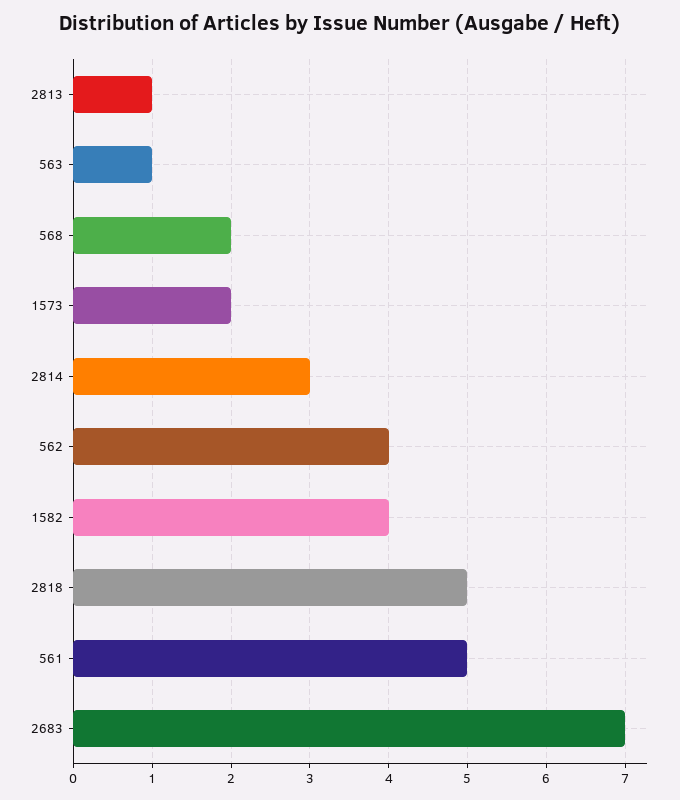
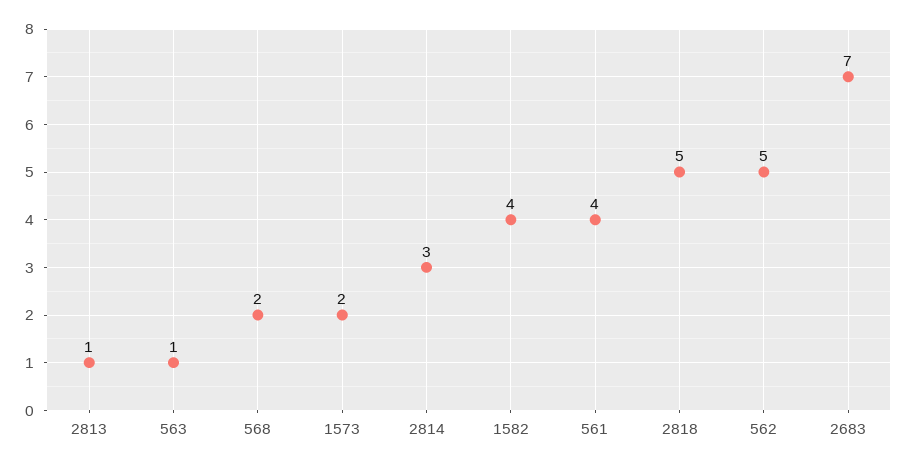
562: 4 -> 5
561: 5 -> 4

